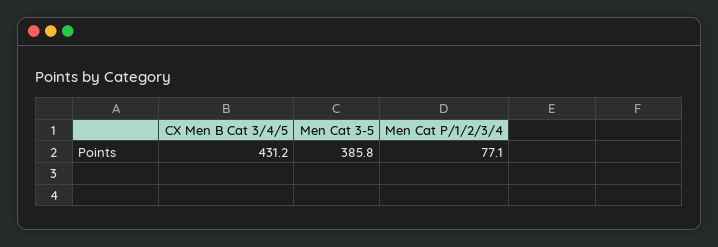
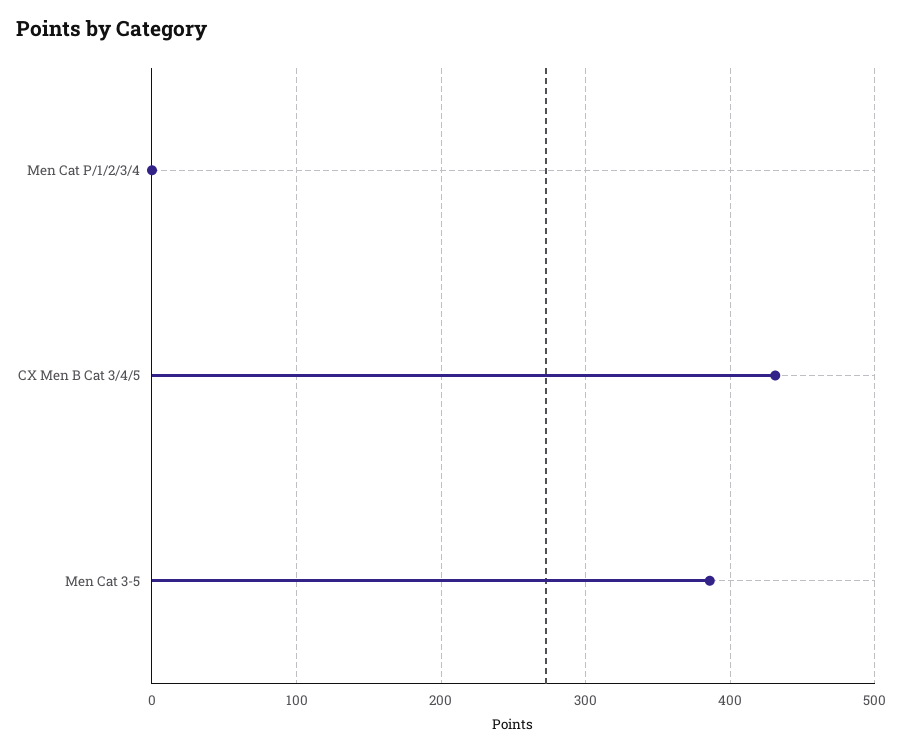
Men Cat P/1/2/3/4: 77.1 -> 0

